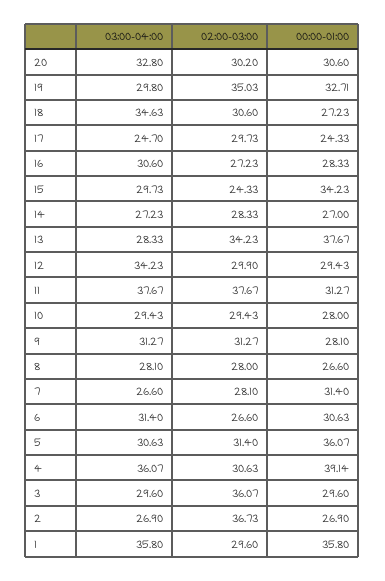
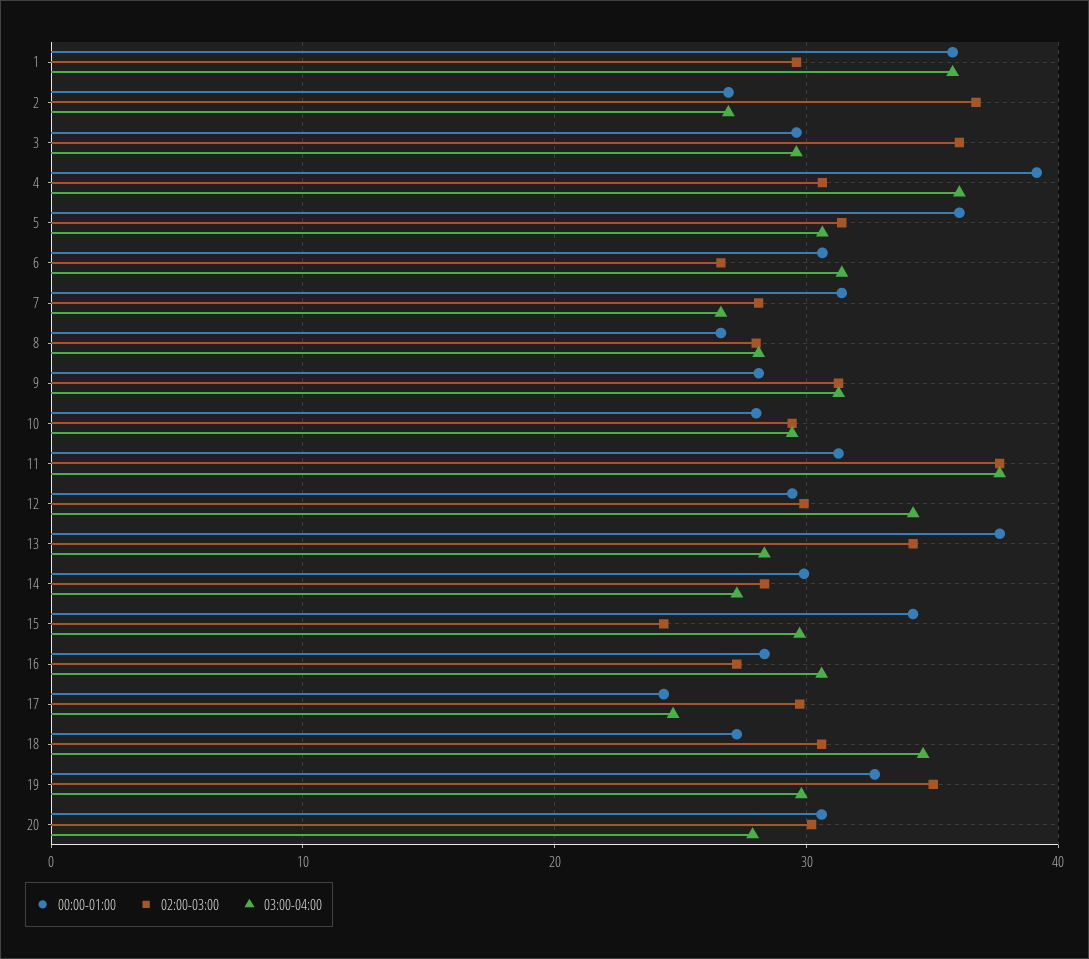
03:00-04:00, 20: 32.8 -> 28
00:00-01:00, 14: 27 -> 30

